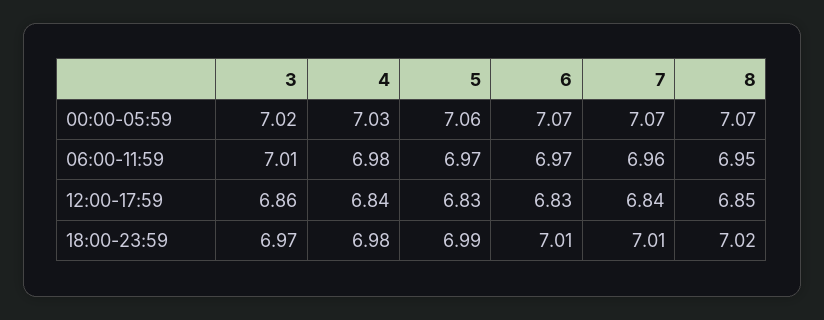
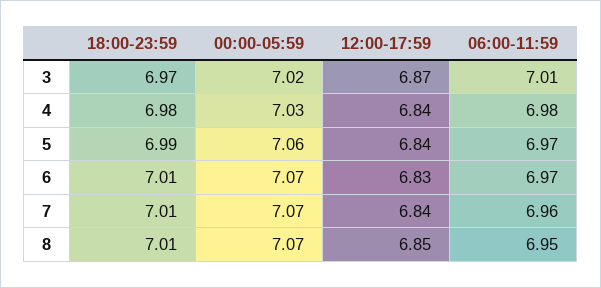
3, 12:00-17:59: 6.86 -> 6.87
5, 12:00-17:59: 6.83 -> 6.84
8, 18:00-23:59: 7.02 -> 7.01

